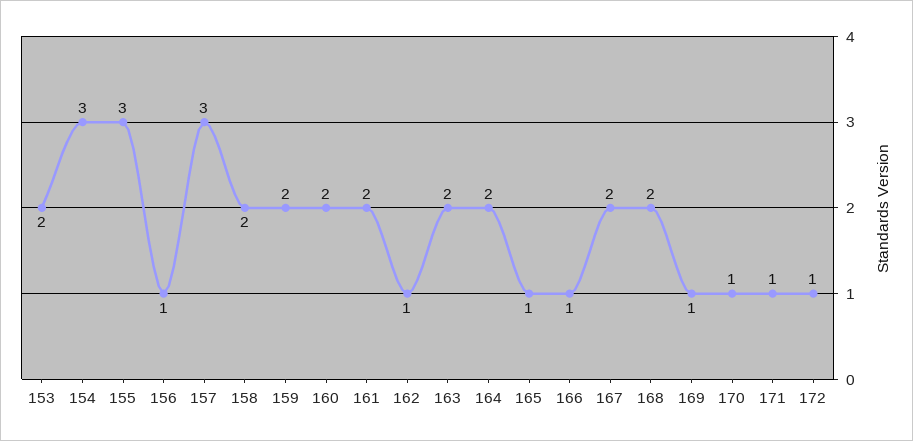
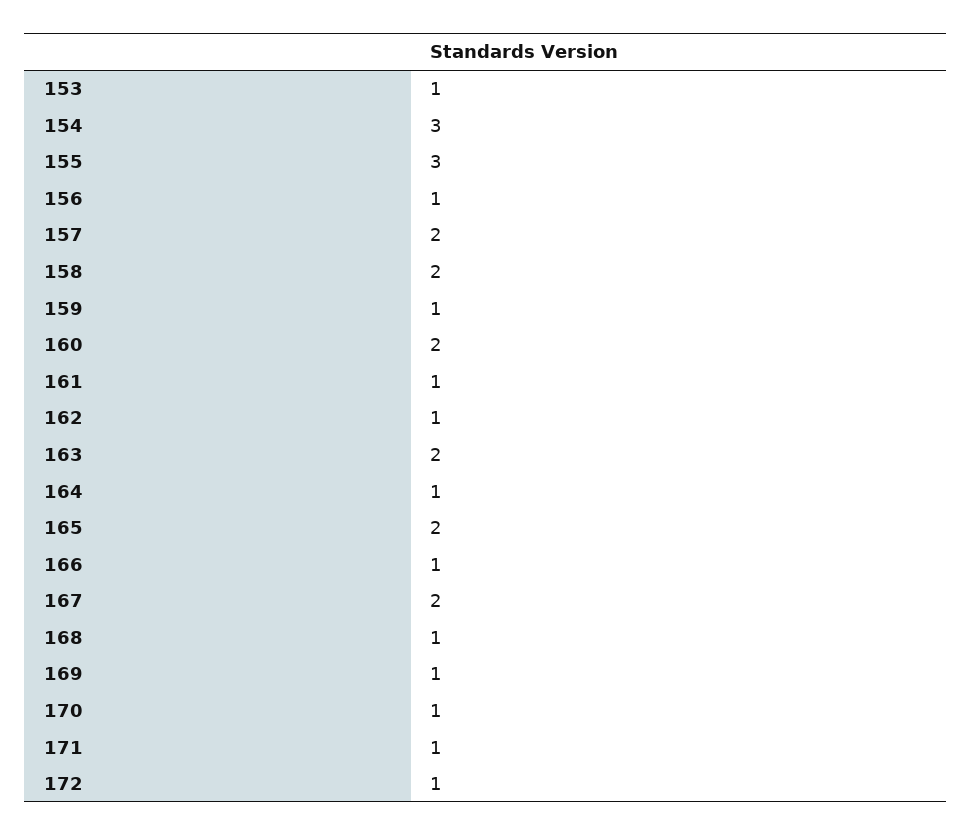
153: 2 -> 1
157: 3 -> 2
159: 2 -> 1
161: 2 -> 1
164: 2 -> 1
165: 1 -> 2
168: 2 -> 1

